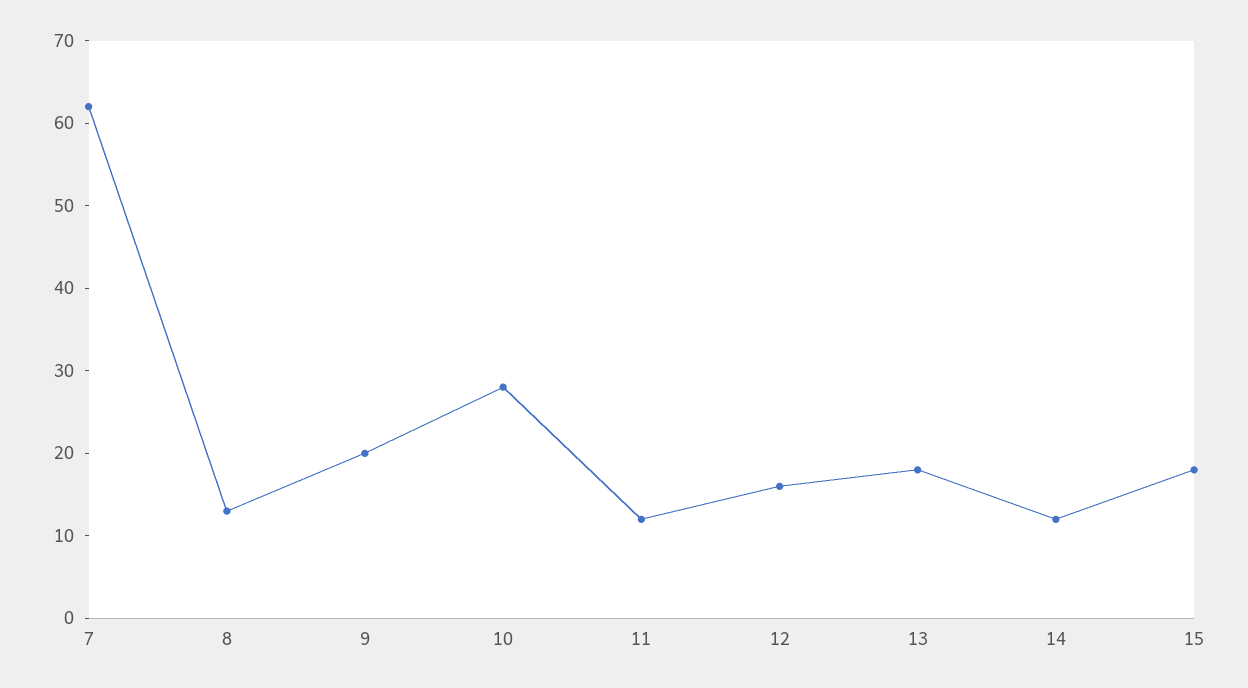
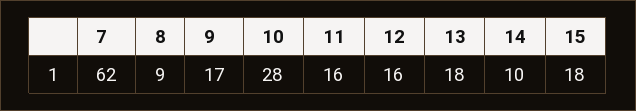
8: 13 -> 9
9: 20 -> 17
11: 12 -> 16
14: 12 -> 10

